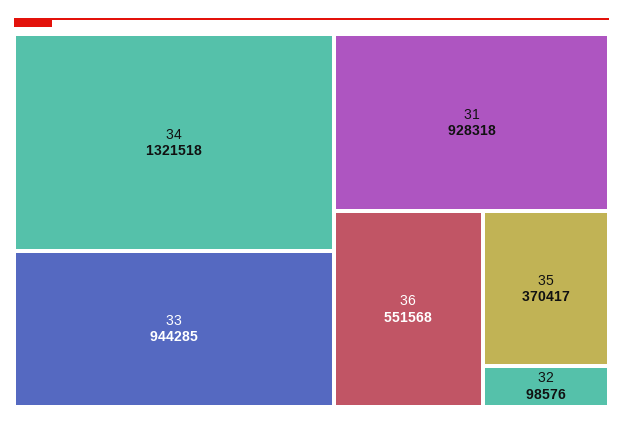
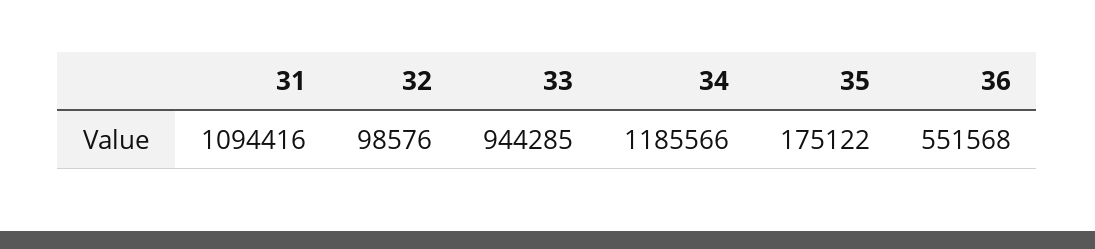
34: 1321518 -> 1185566
31: 928318 -> 1094416
35: 370417 -> 175122

